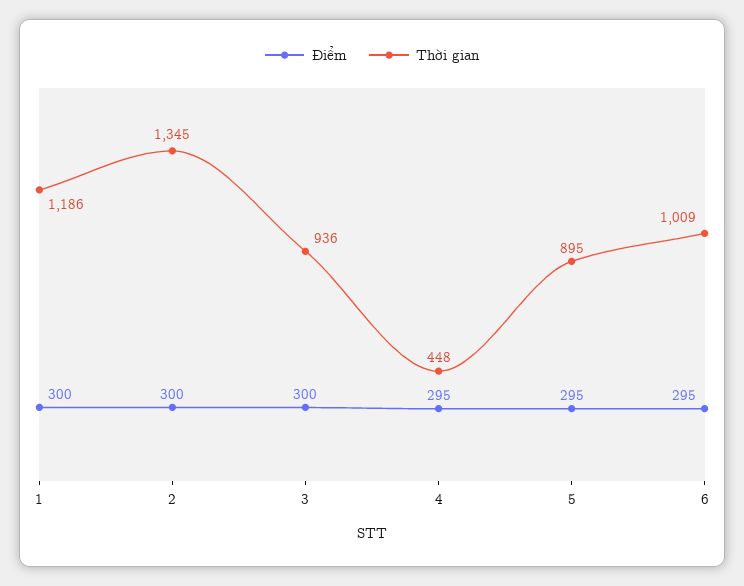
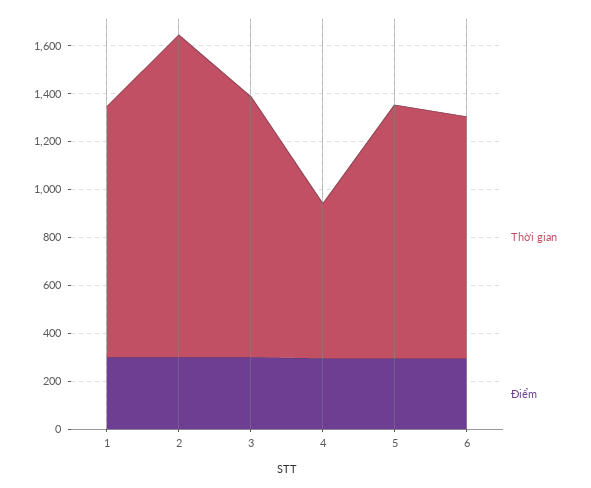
Thời gian, 1: 1186 -> 1050
Thời gian, 3: 936 -> 1100
Thời gian, 4: 448 -> 650
Thời gian, 5: 895 -> 1050

